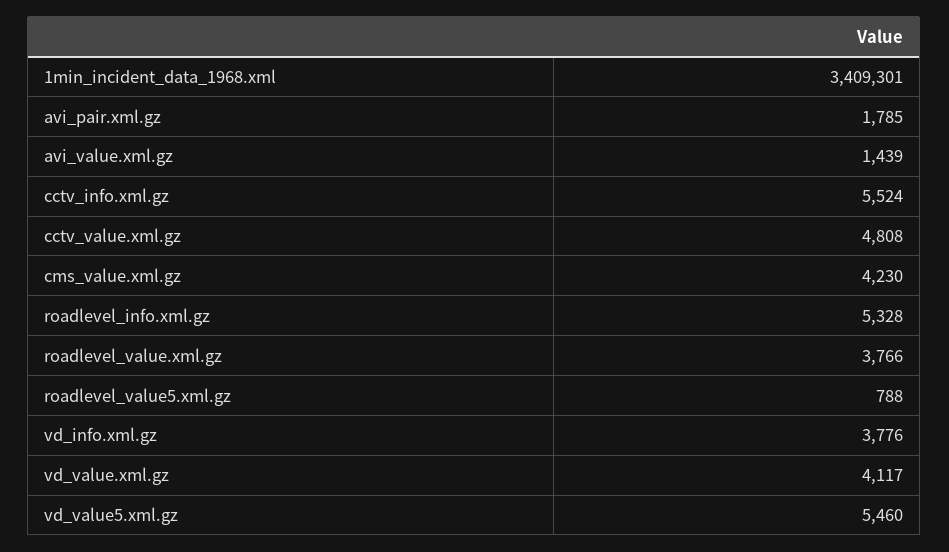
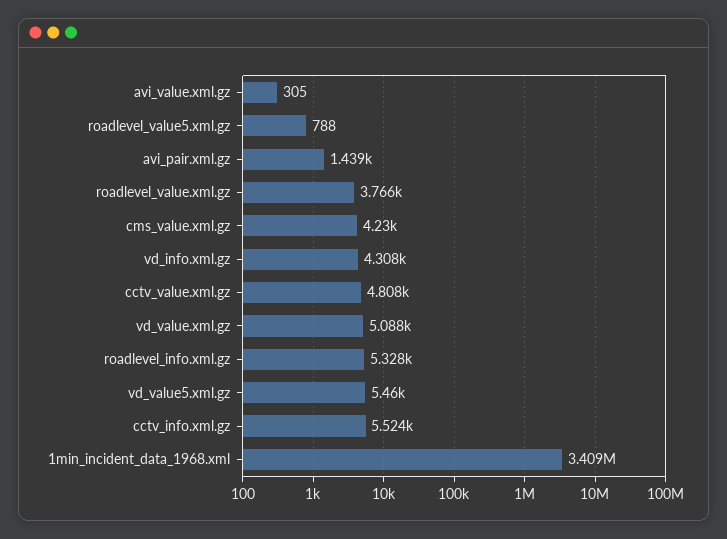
avi_pair.xml.gz: 1785 -> 1439
avi_value.xml.gz: 1439 -> 305
vd_info.xml.gz: 3776 -> 4308
vd_value.xml.gz: 4117 -> 5088

